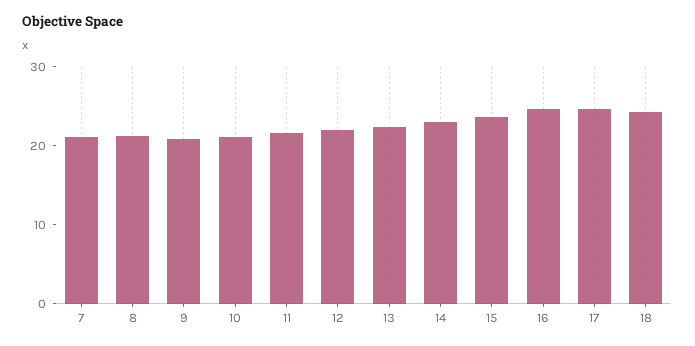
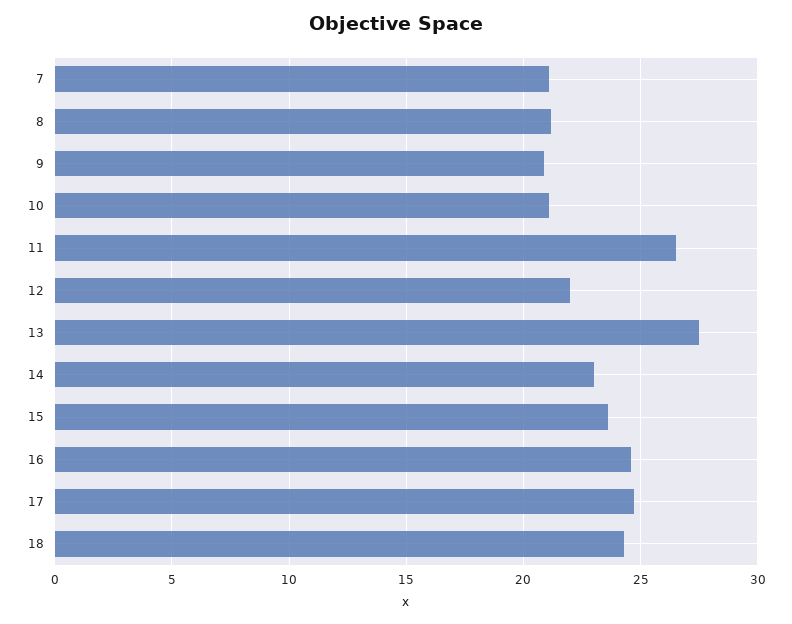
11: 22 -> 26.5
13: 22 -> 27.5

